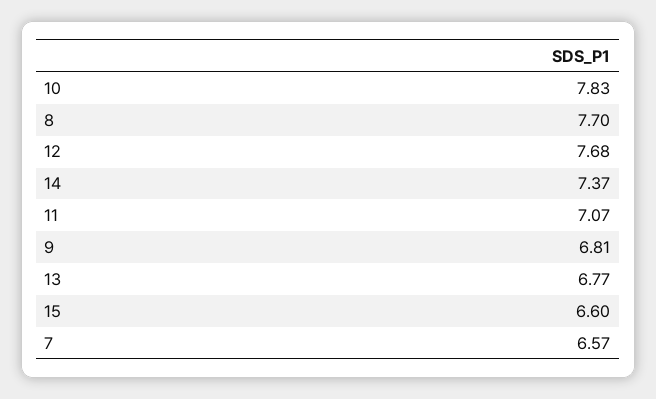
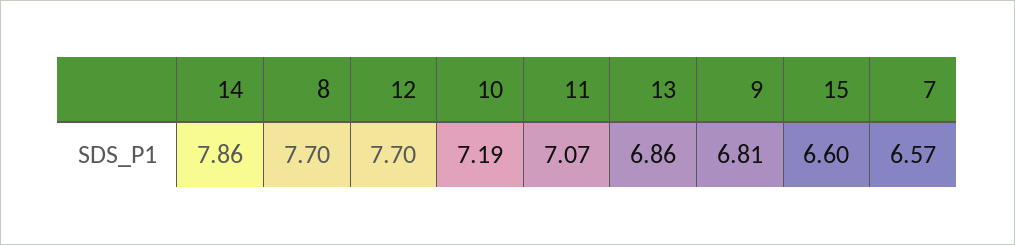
10: 7.83 -> 7.19
12: 7.68 -> 7.7
14: 7.37 -> 7.86
13: 6.77 -> 6.86

